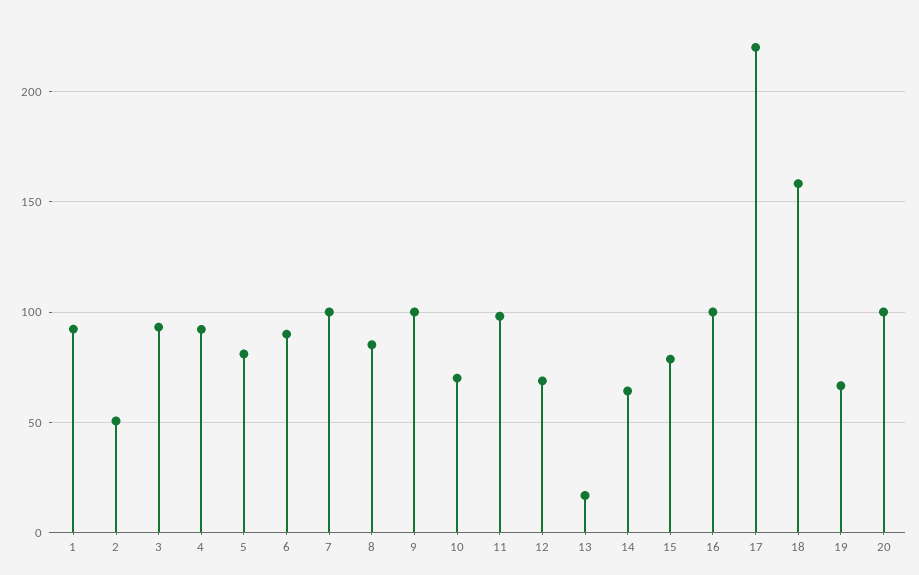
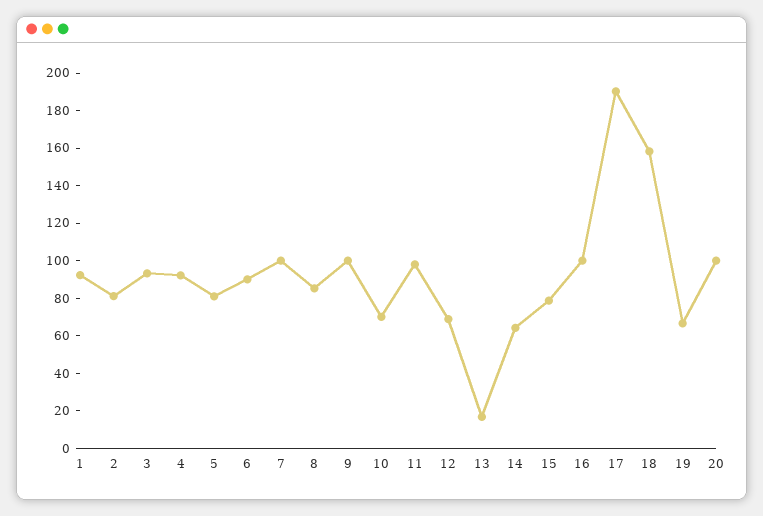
2: 50 -> 80
17: 220 -> 190

